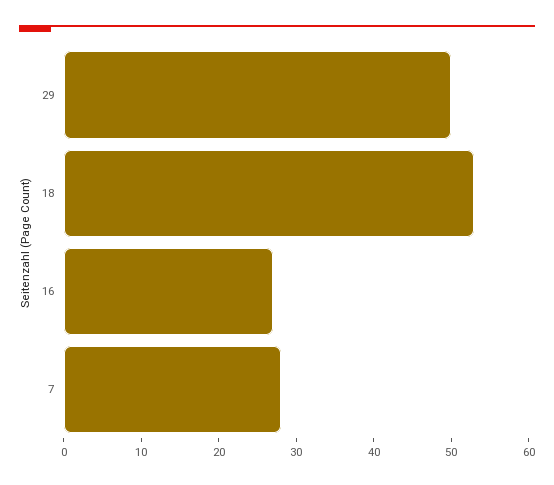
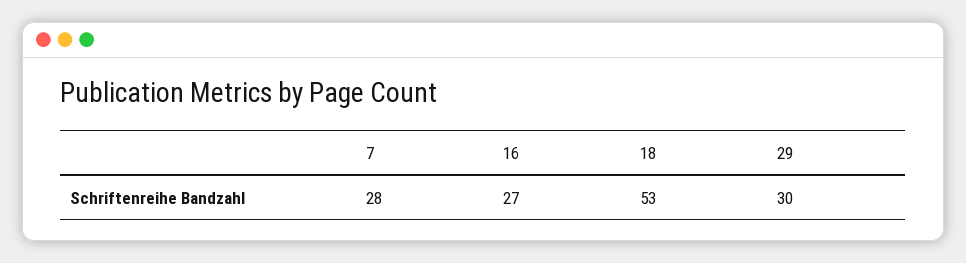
29: 50 -> 30

